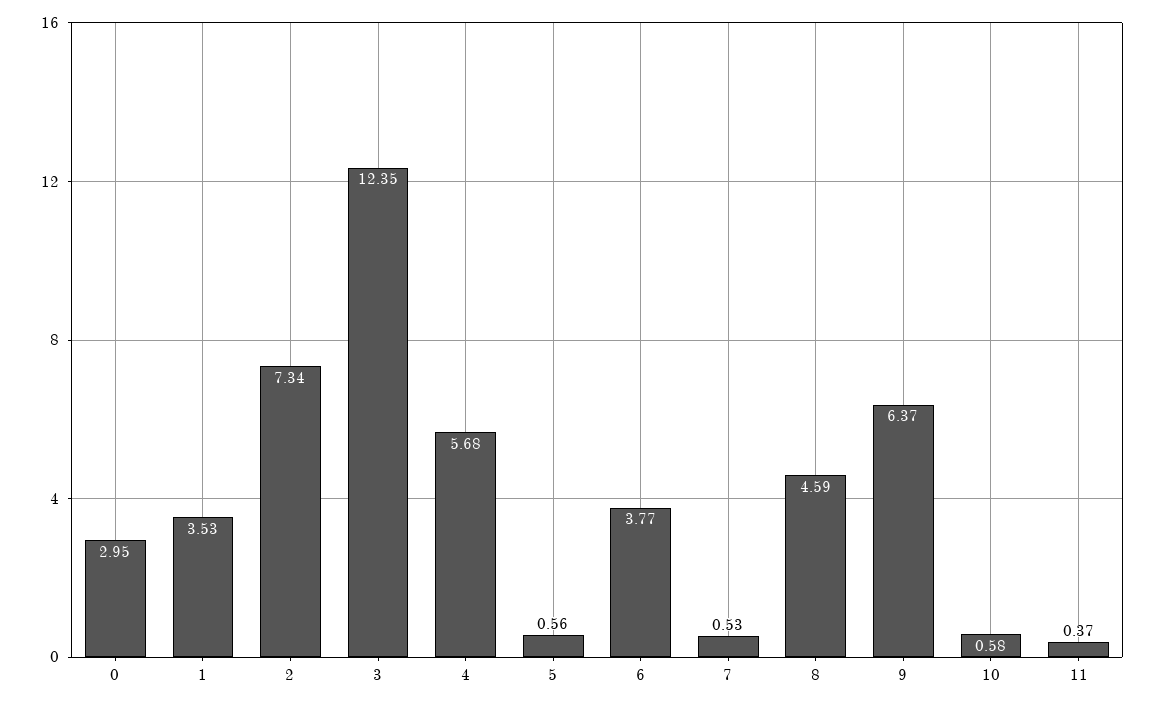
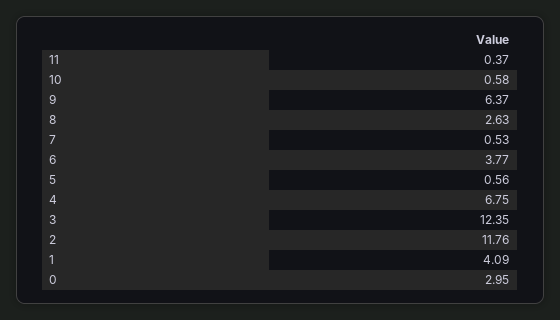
1: 3.53 -> 4.09
2: 7.34 -> 11.76
4: 5.68 -> 6.75
8: 4.59 -> 2.63

